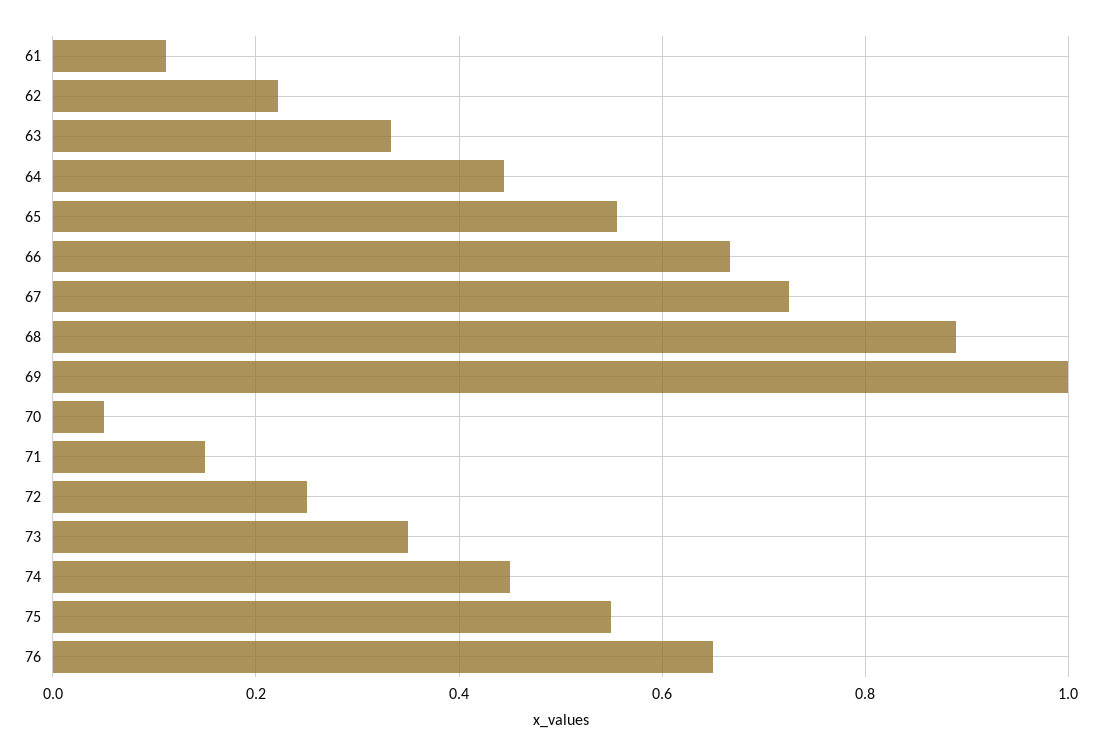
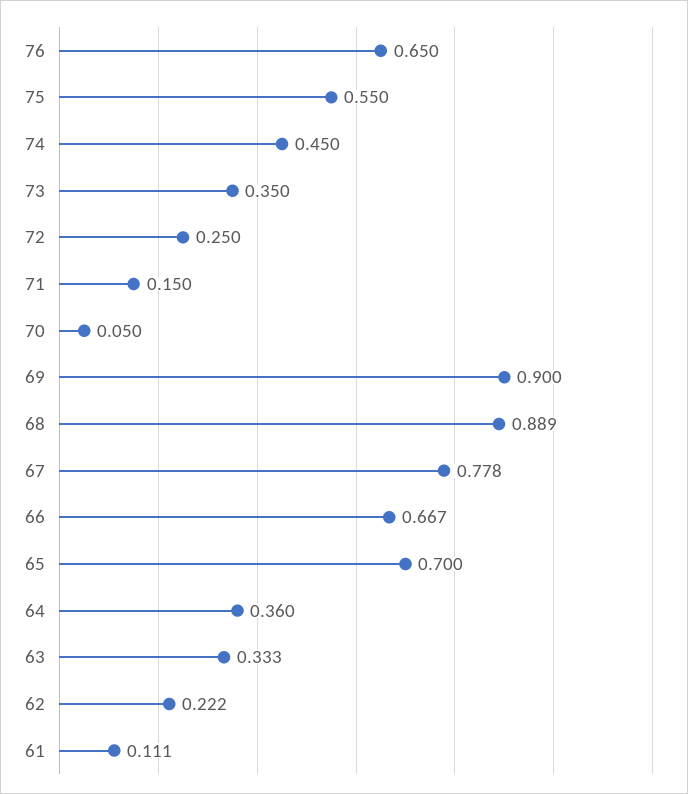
64: 0.44 -> 0.36
65: 0.56 -> 0.7
67: 0.72 -> 0.778
69: 1 -> 0.9

